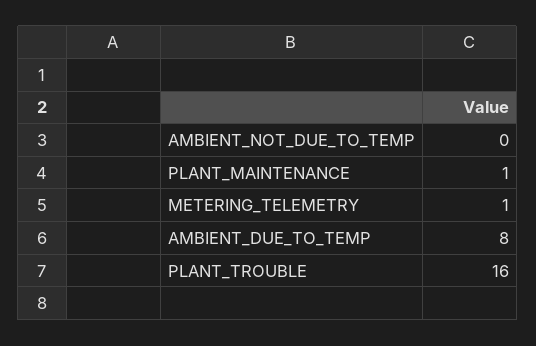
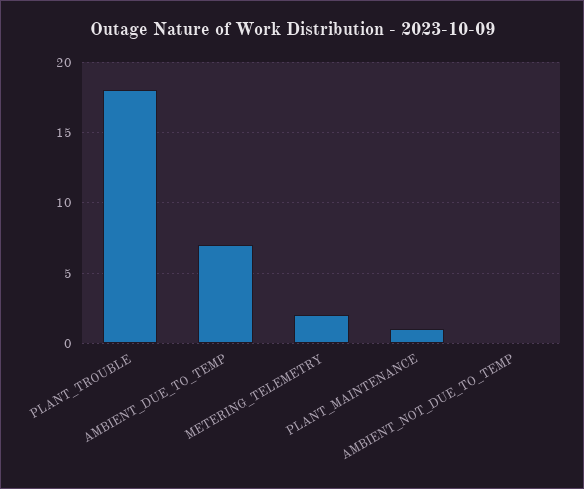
METERING_TELEMETRY: 1 -> 2
AMBIENT_DUE_TO_TEMP: 8 -> 7
PLANT_TROUBLE: 16 -> 18

